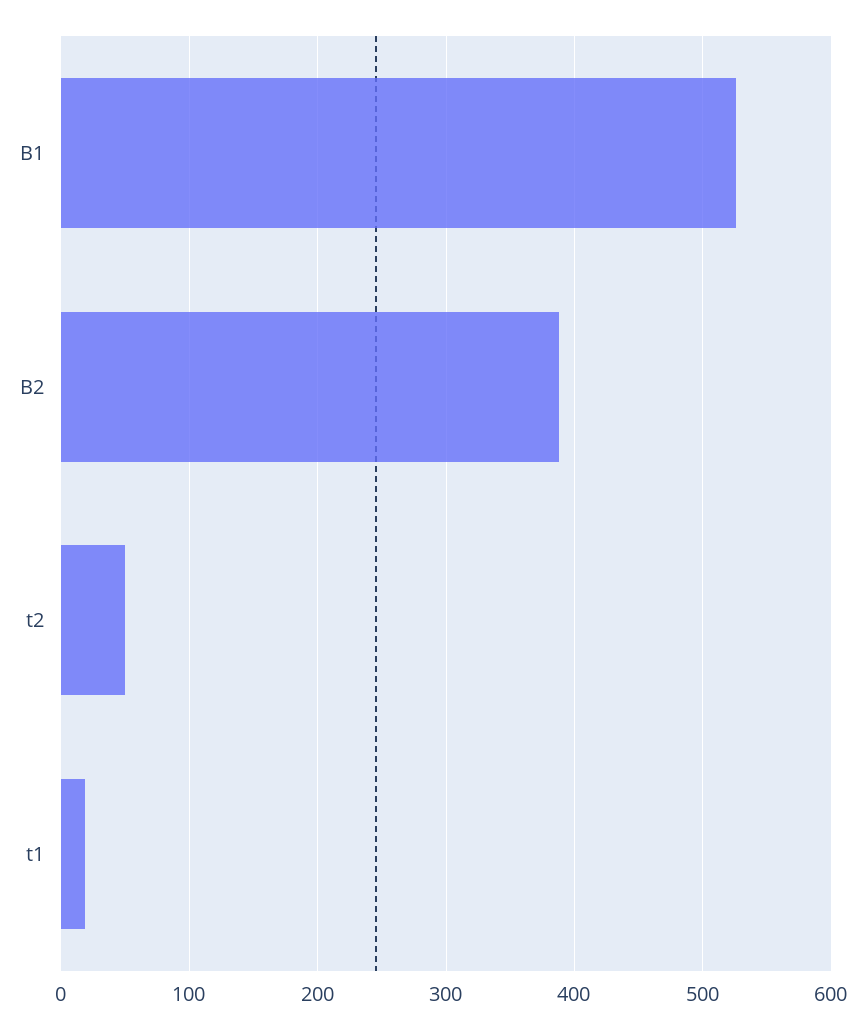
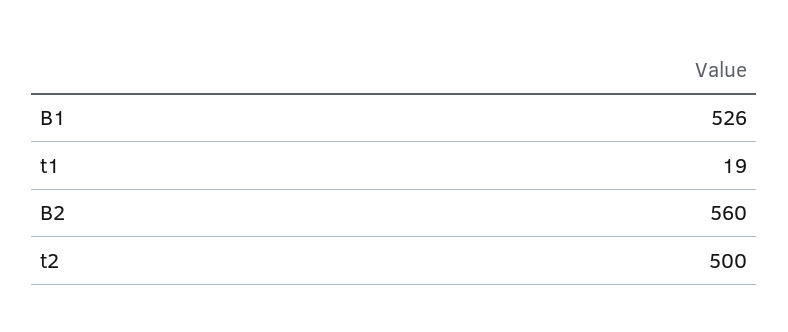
B2: 390 -> 560
t2: 50 -> 500

